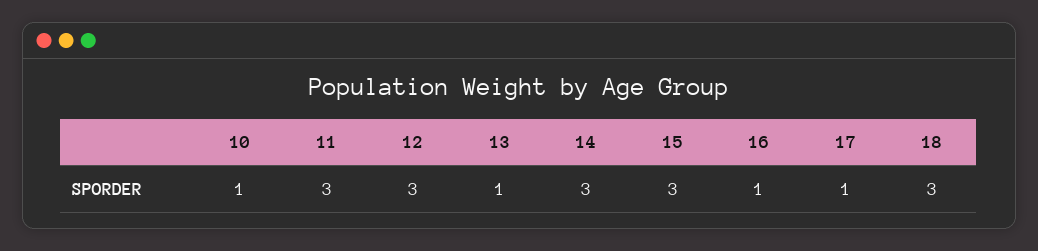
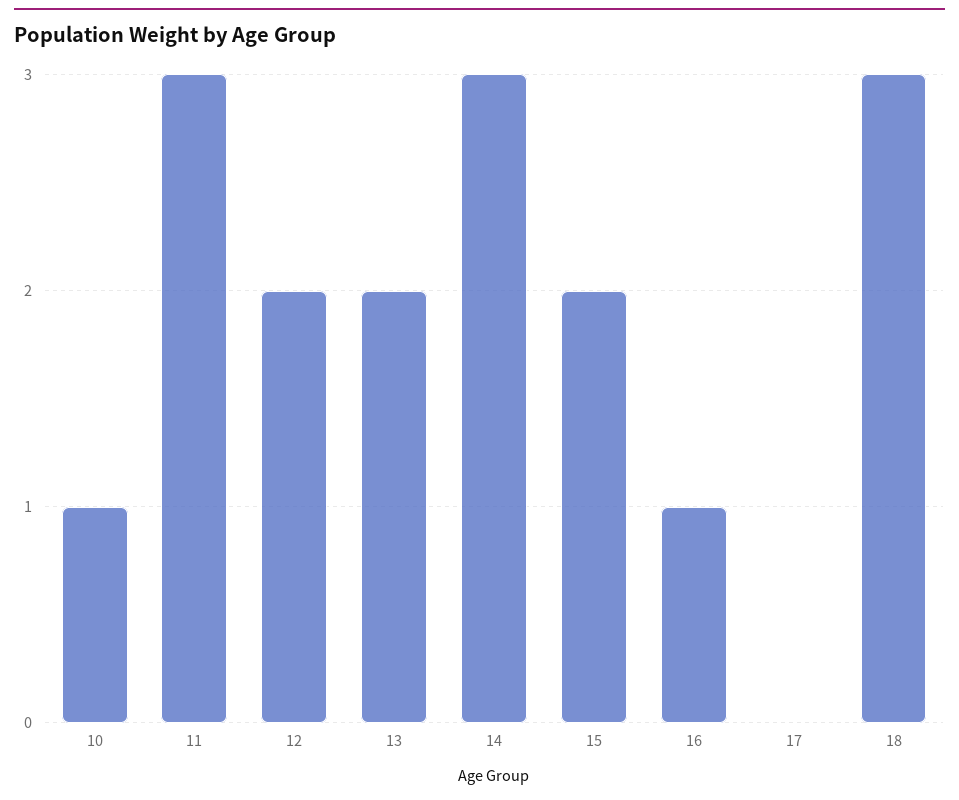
12: 3 -> 2
13: 1 -> 2
15: 3 -> 2
17: 1 -> 0

